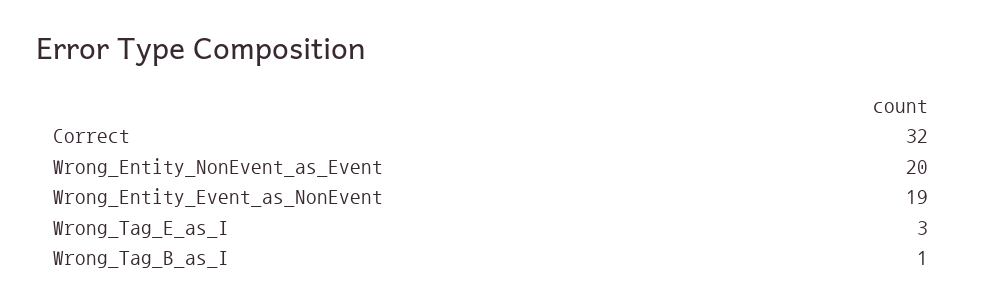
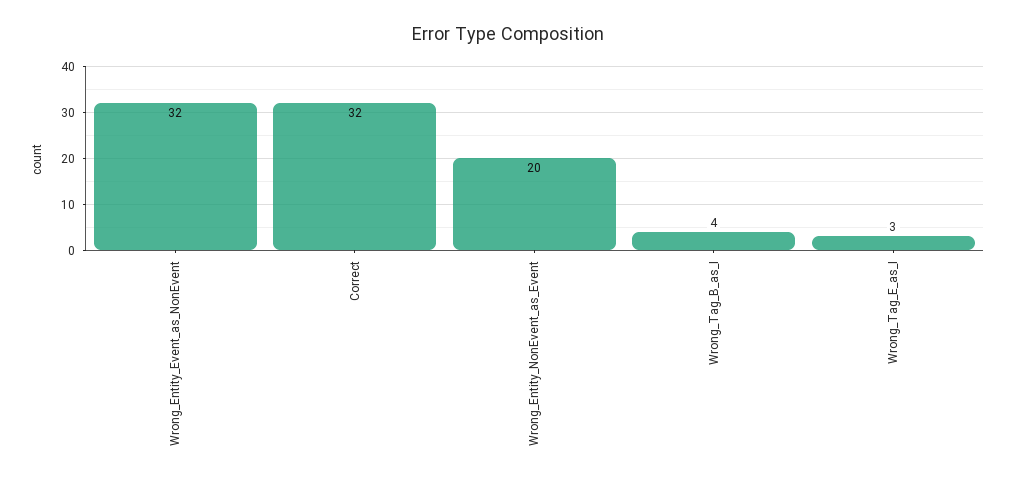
Wrong_Entity_Event_as_NonEvent: 19 -> 32
Wrong_Tag_B_as_I: 1 -> 4

